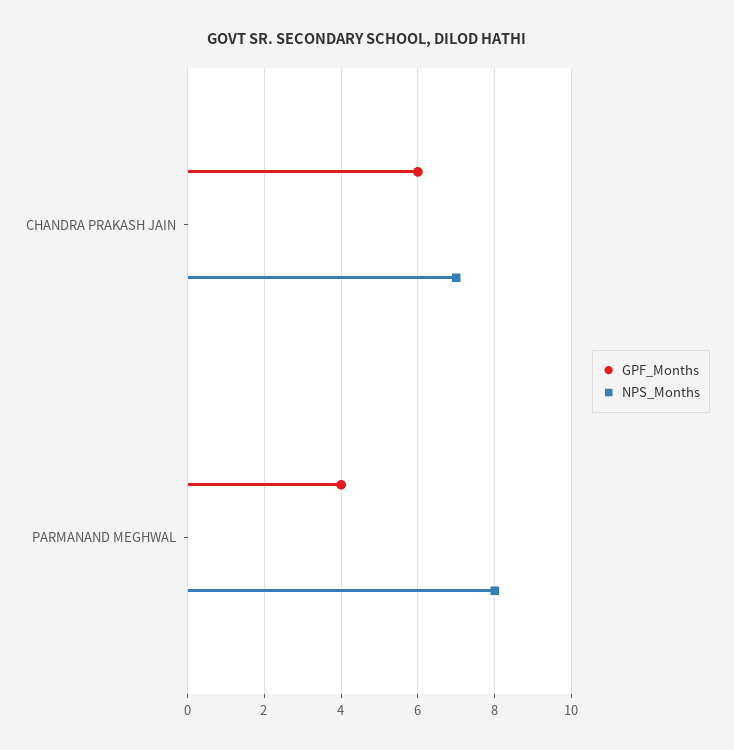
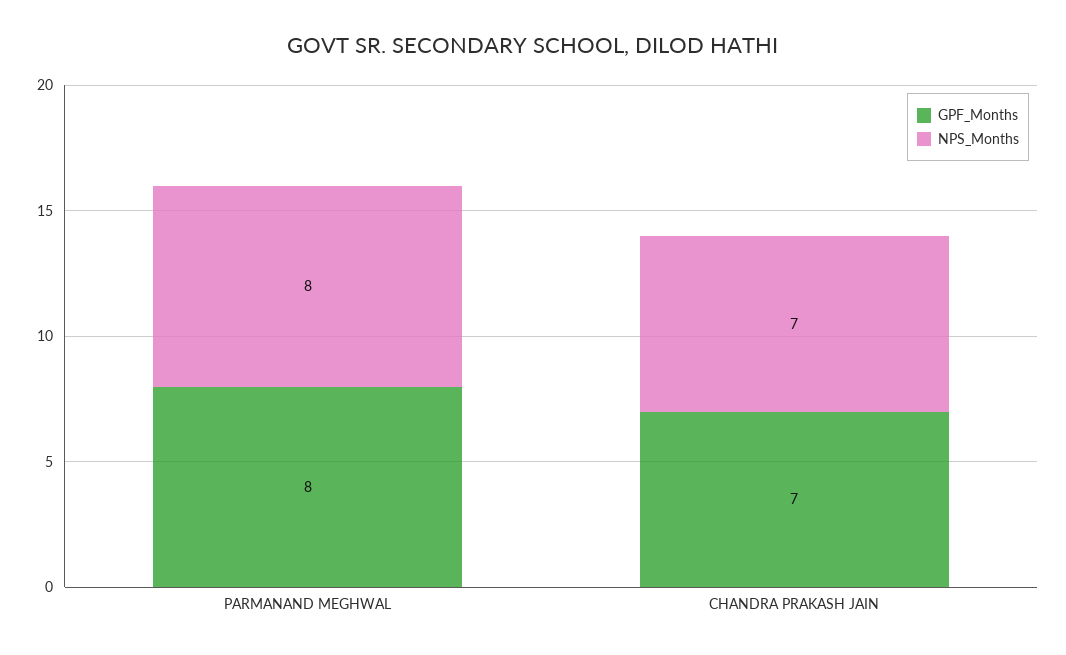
GPF_Months, CHANDRA PRAKASH JAIN: 6 -> 7
GPF_Months, PARMANAND MEGHWAL: 4 -> 8

